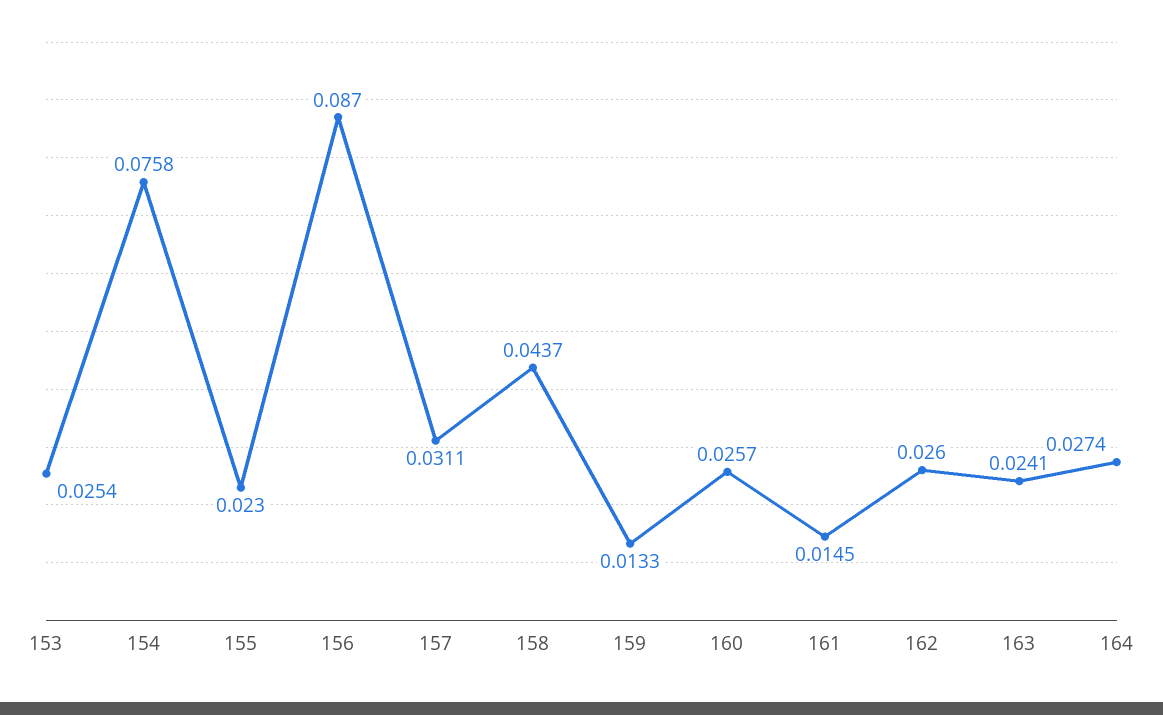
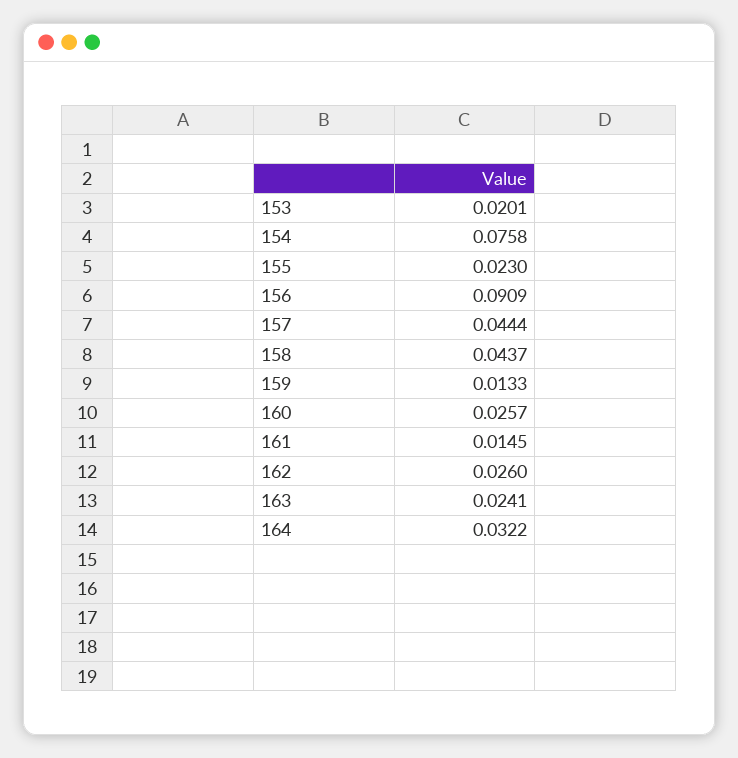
153: 0.0254 -> 0.0201
156: 0.087 -> 0.0909
157: 0.0311 -> 0.0444
164: 0.0274 -> 0.0322

